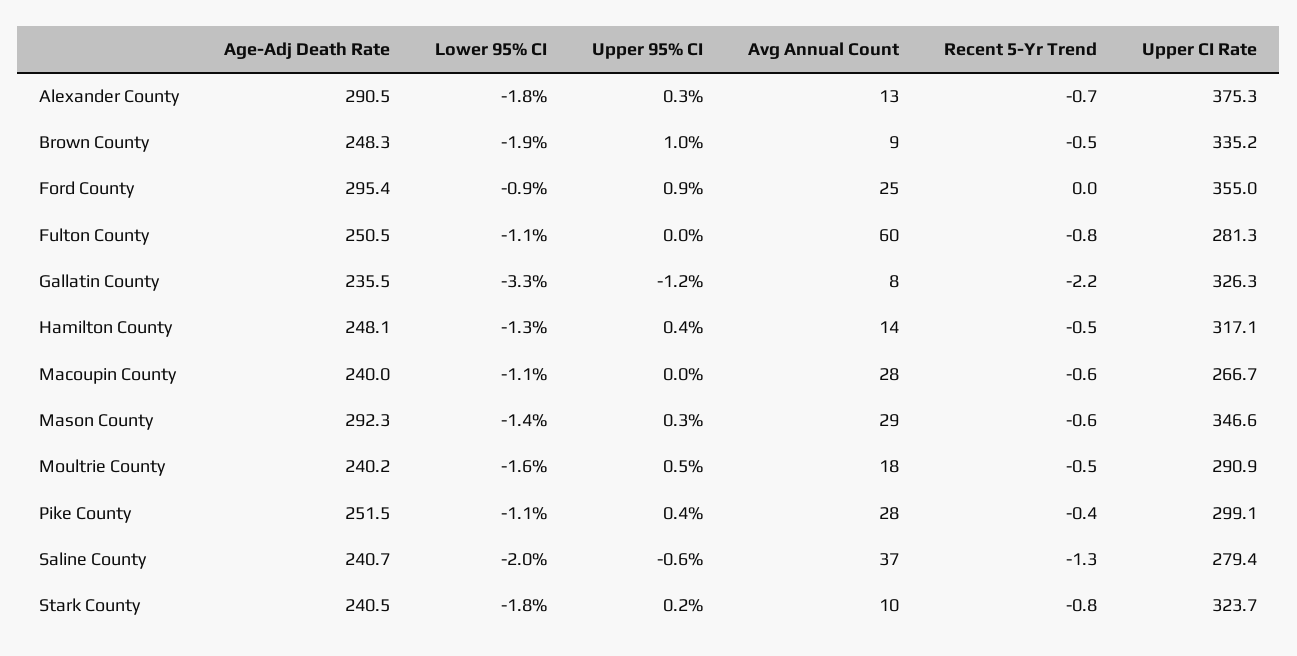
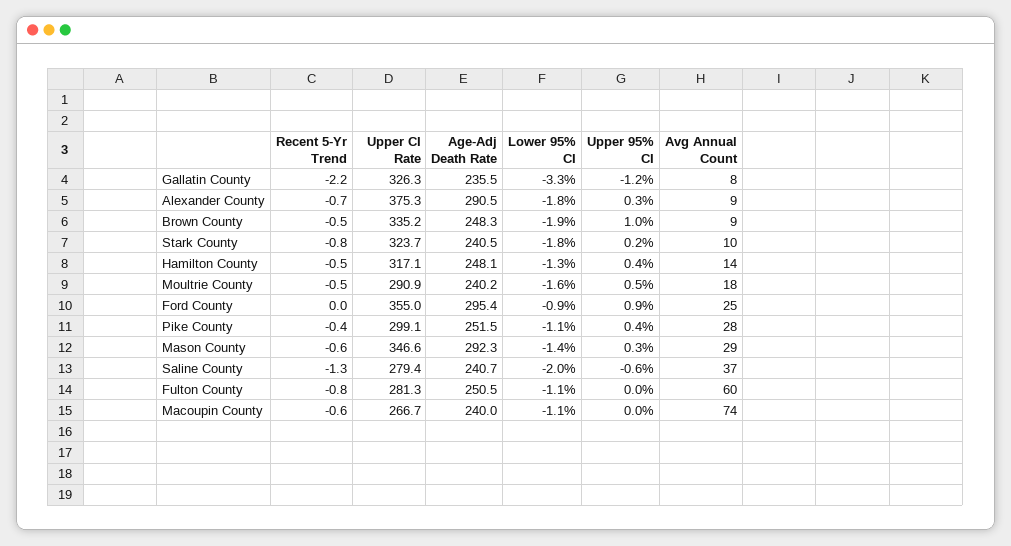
Avg Annual Count, Alexander County: 13 -> 9
Avg Annual Count, Macoupin County: 28 -> 74

